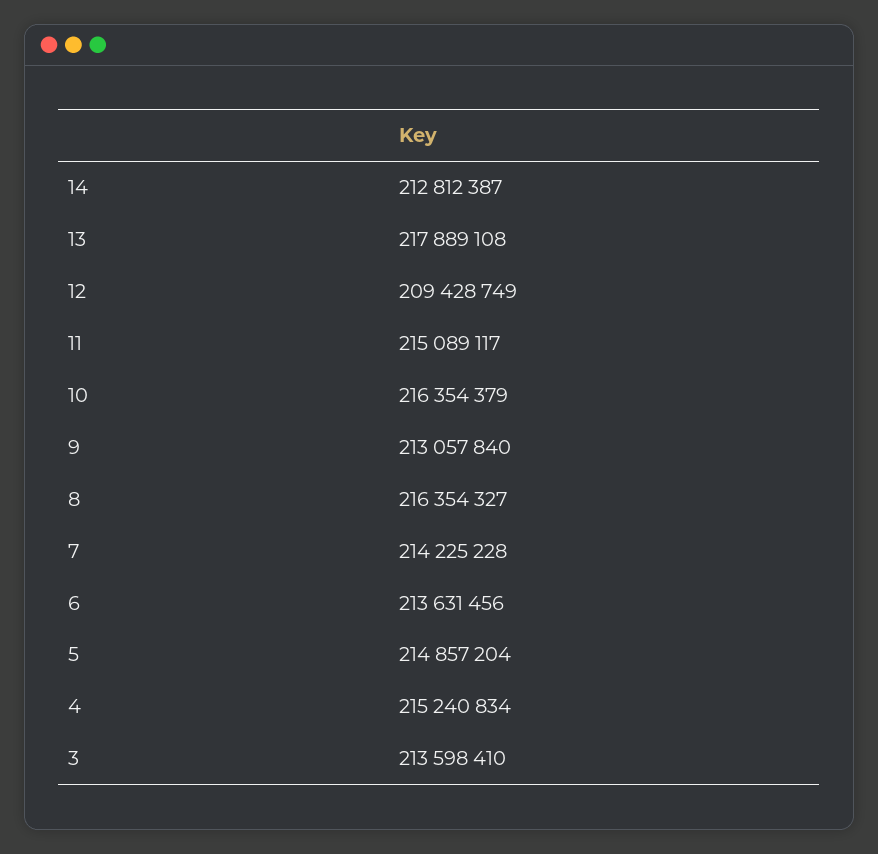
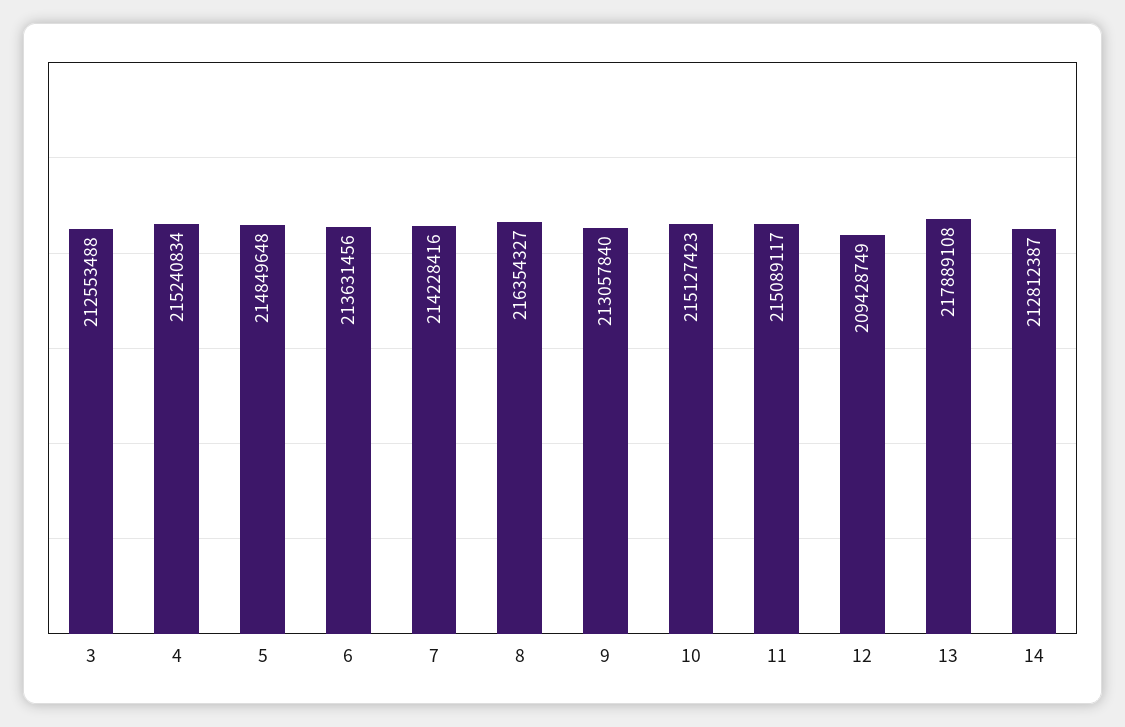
10: 216354379 -> 215127423
7: 214225228 -> 214228416
5: 214857204 -> 214849648
3: 213598410 -> 212553488

